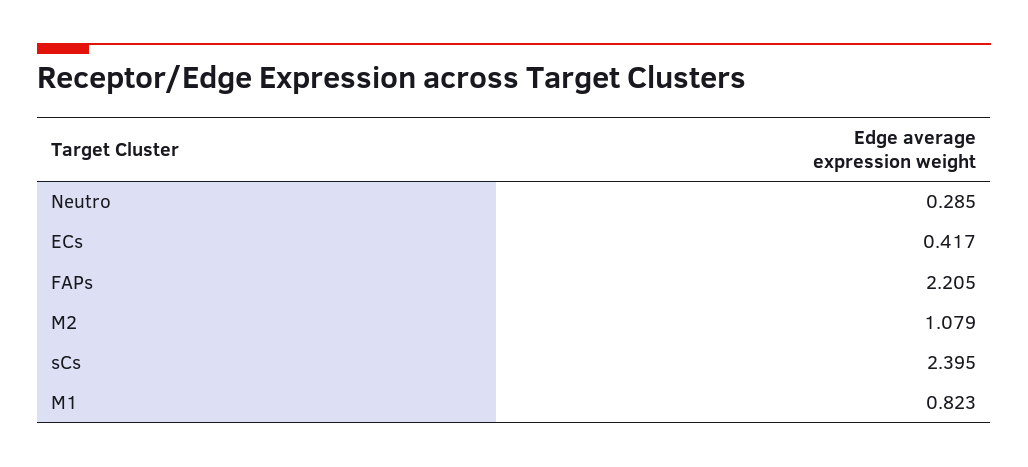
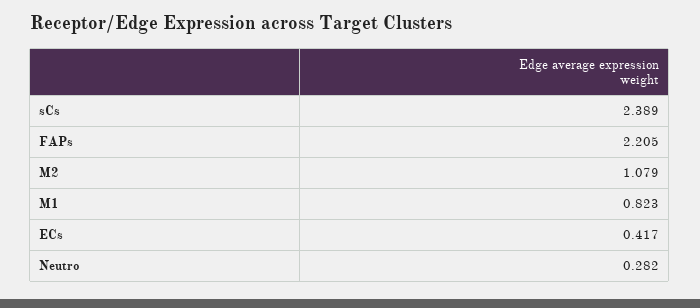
Neutro: 0.285 -> 0.282
sCs: 2.395 -> 2.389

